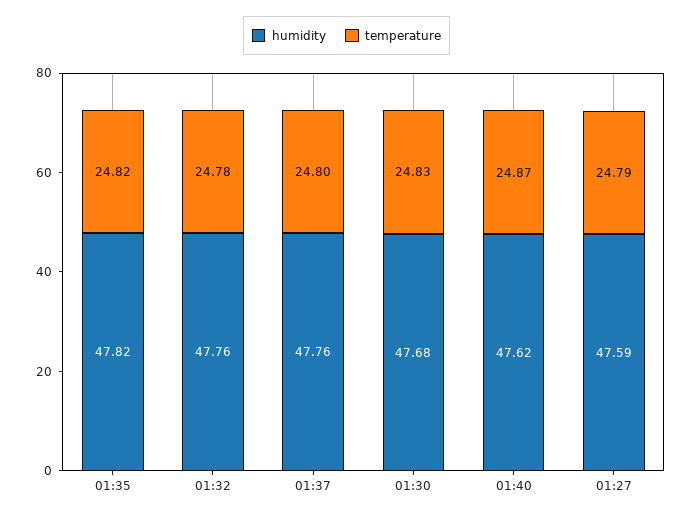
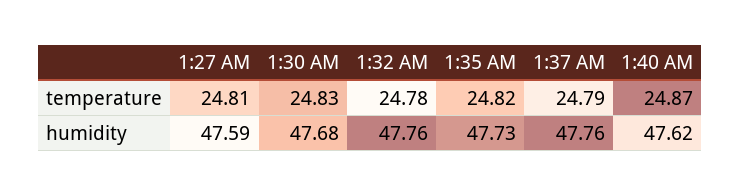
humidity, 01:35: 47.82 -> 47.73
temperature, 01:37: 24.8 -> 24.79
temperature, 01:27: 24.79 -> 24.81

